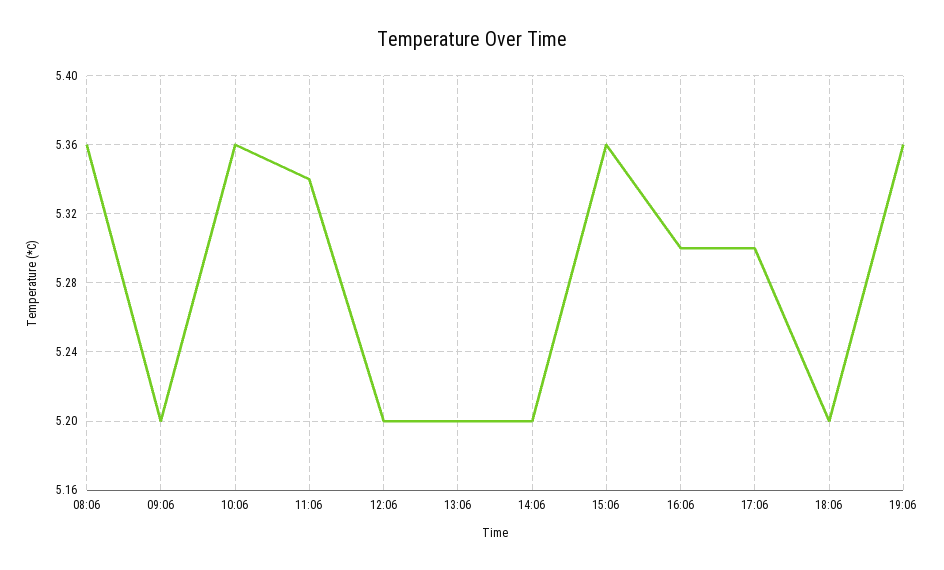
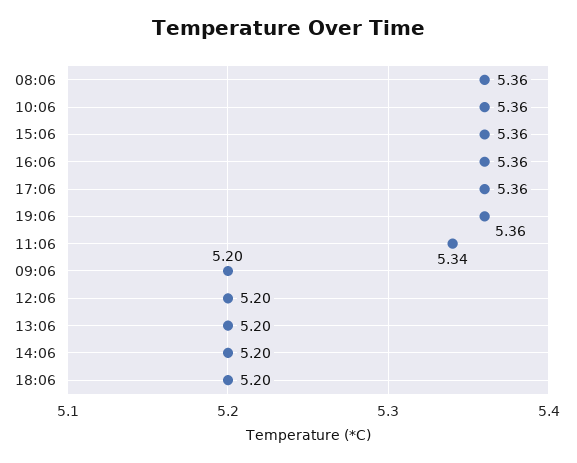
16:06: 5.3 -> 5.36
17:06: 5.3 -> 5.36

